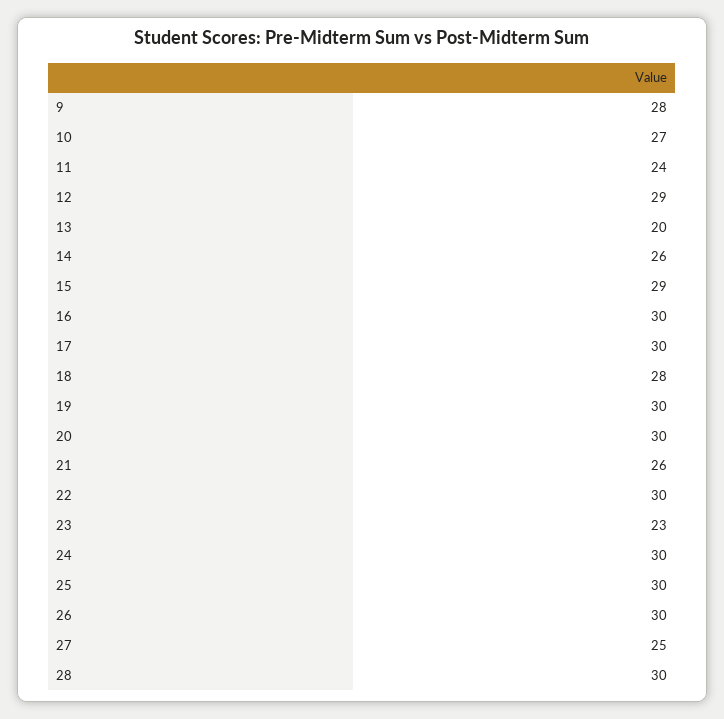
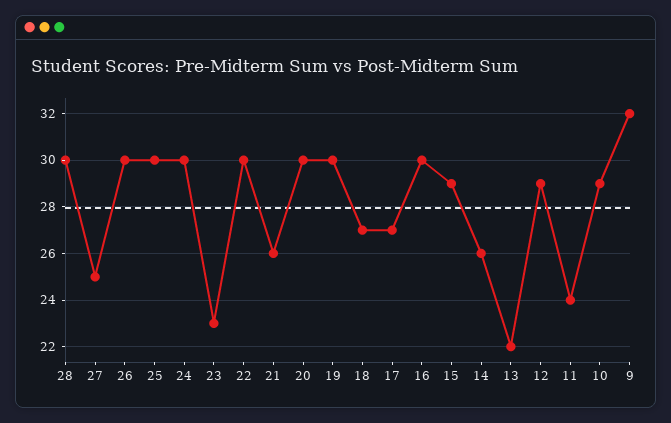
9: 28 -> 32
10: 27 -> 29
13: 20 -> 22
17: 30 -> 27
18: 28 -> 27

